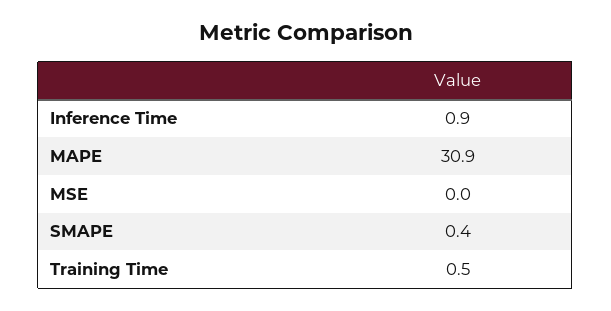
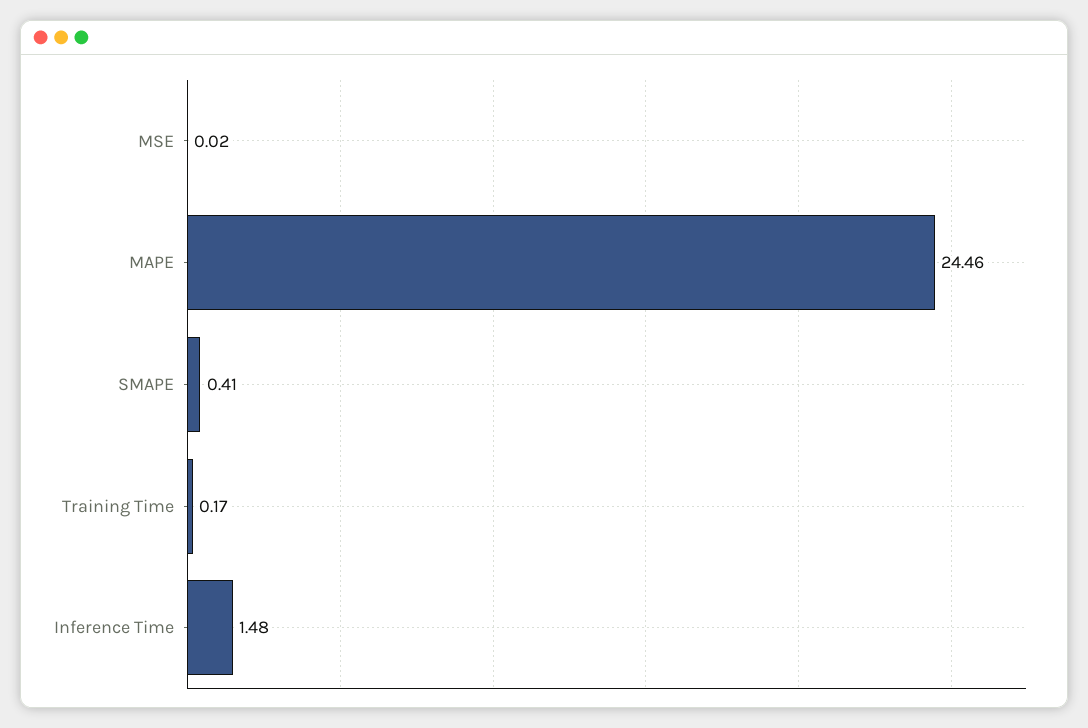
Inference Time: 0.9 -> 1.48
MAPE: 30.9 -> 24.46
Training Time: 0.5 -> 0.17

